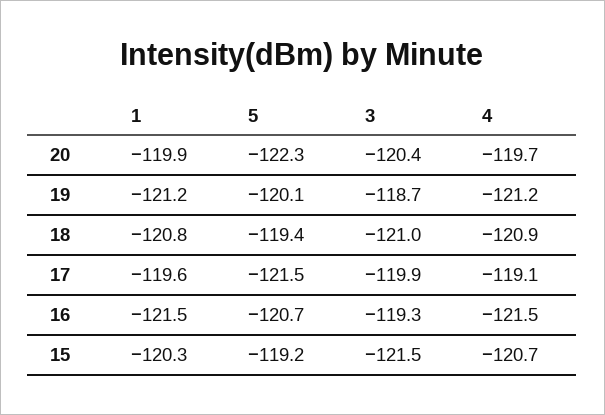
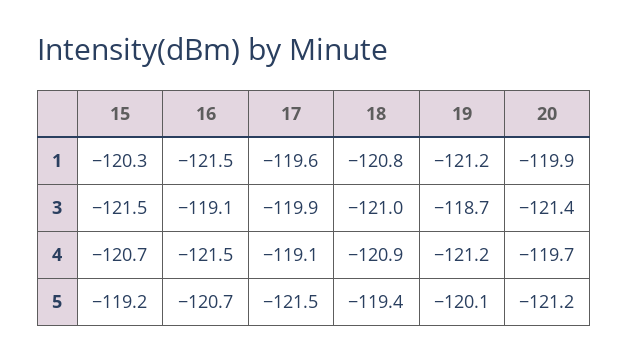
5, 20: -122.3 -> -121.2
3, 20: -120.4 -> -121.4
3, 16: -119.3 -> -119.1

